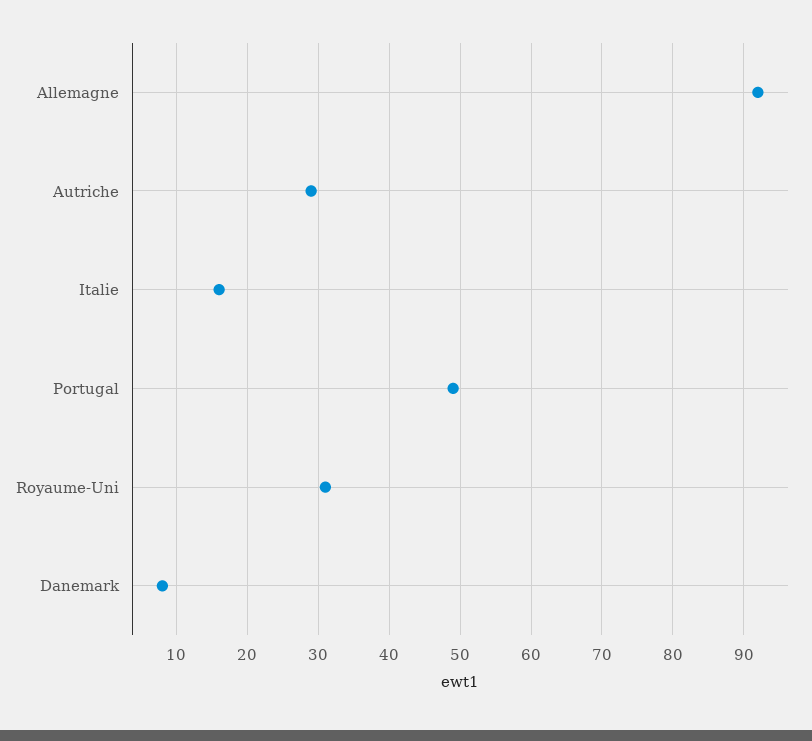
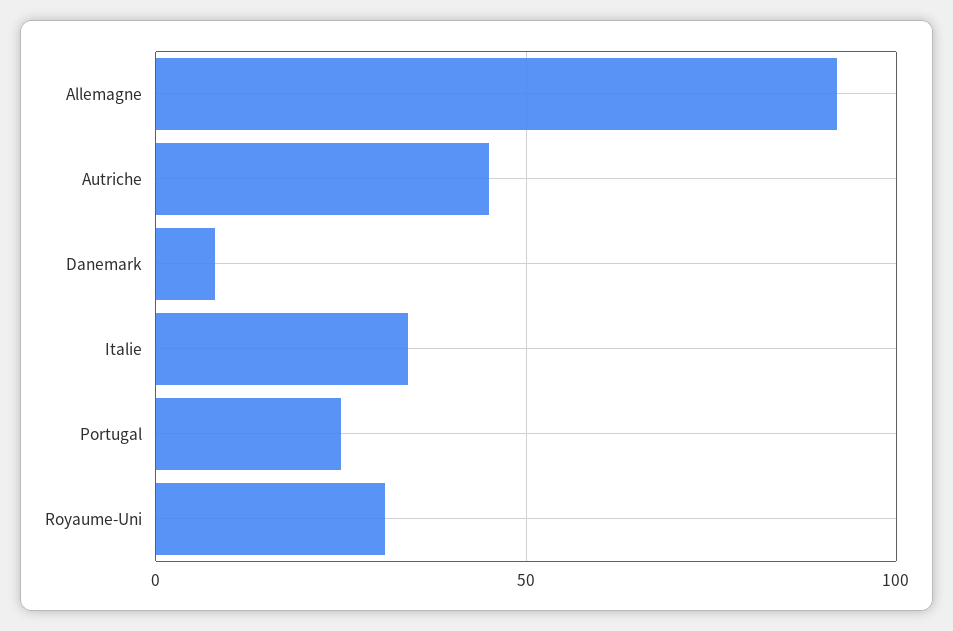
Autriche: 29 -> 45
Italie: 16 -> 35
Portugal: 49 -> 25

